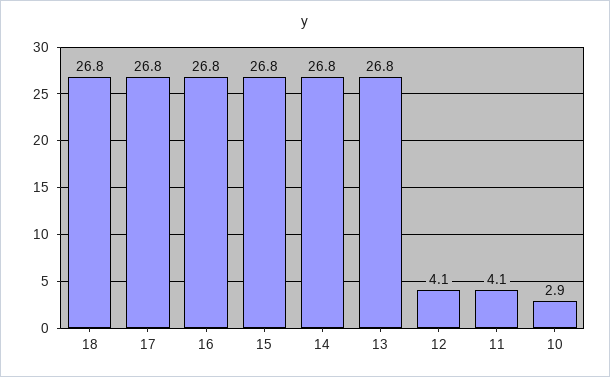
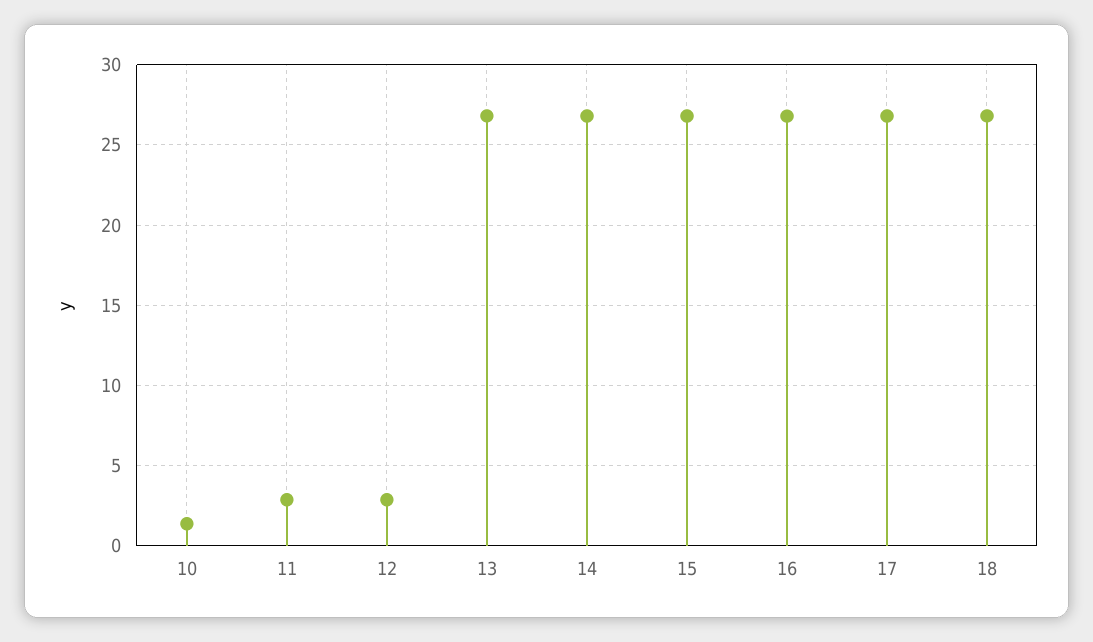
12: 4.1 -> 3
11: 4.1 -> 3
10: 2.9 -> 1.5

